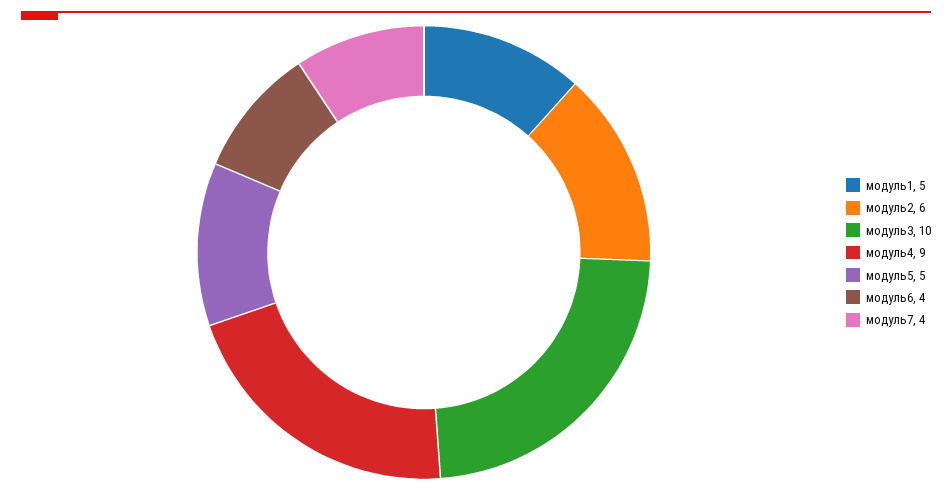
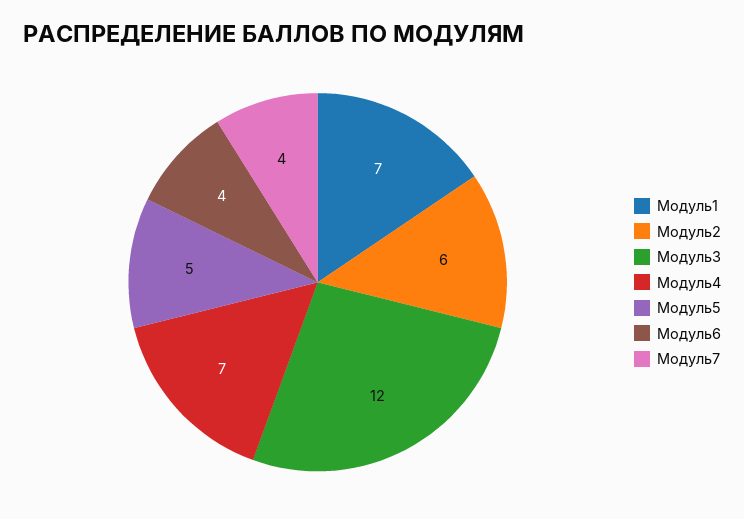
модуль1: 5 -> 7
модуль3: 10 -> 12
модуль4: 9 -> 7

